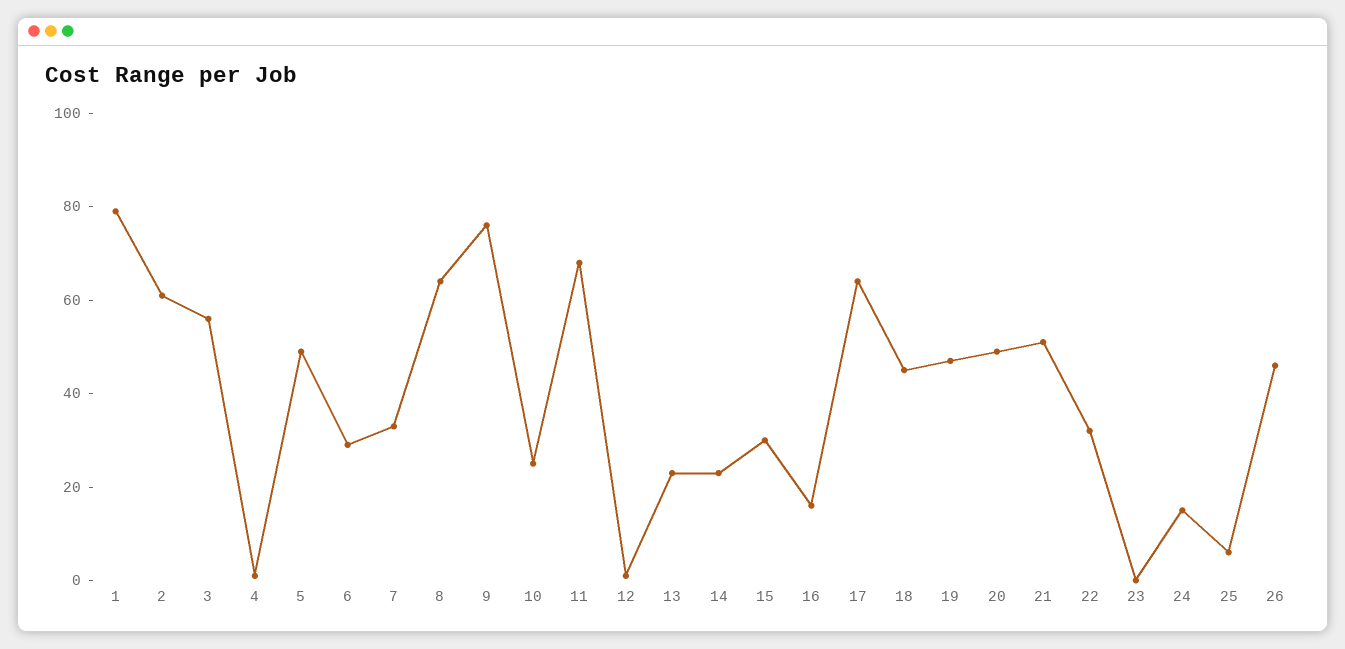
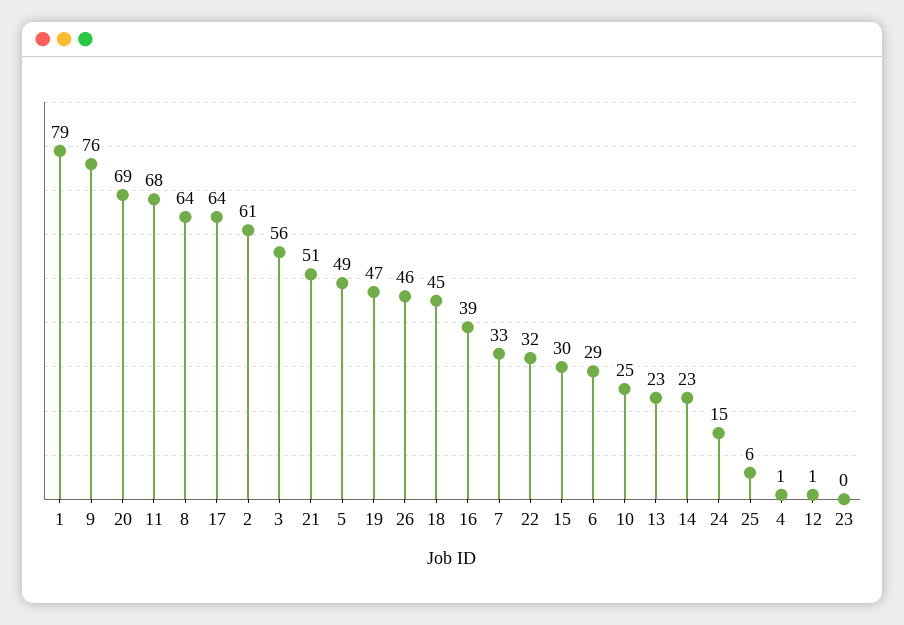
16: 15 -> 39
20: 50 -> 69

